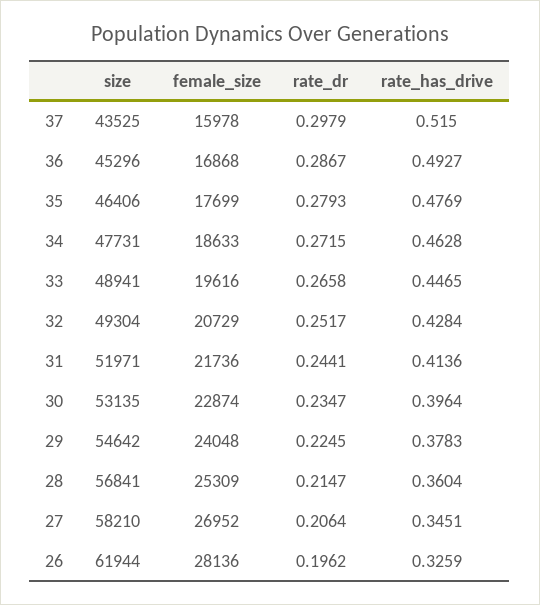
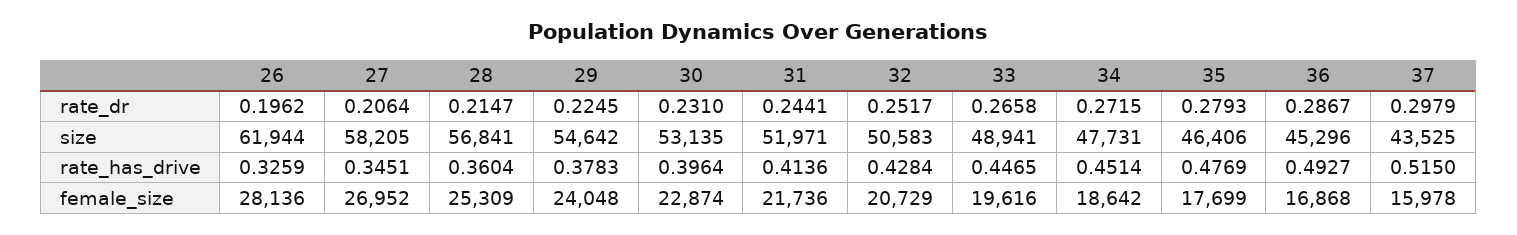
female_size, 34: 18633 -> 18642
rate_has_drive, 34: 0.4628 -> 0.4514
size, 32: 49304 -> 50583
rate_dr, 30: 0.2347 -> 0.231
size, 27: 58210 -> 58205

